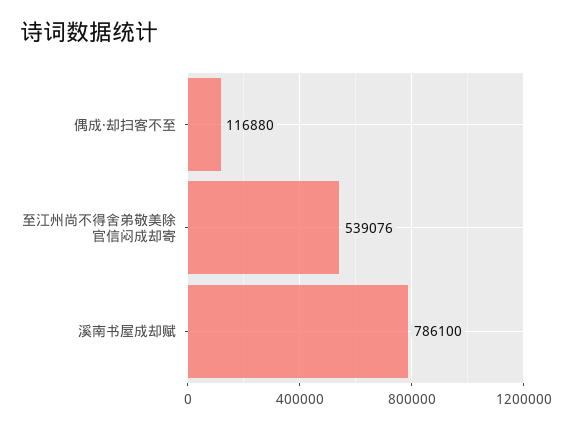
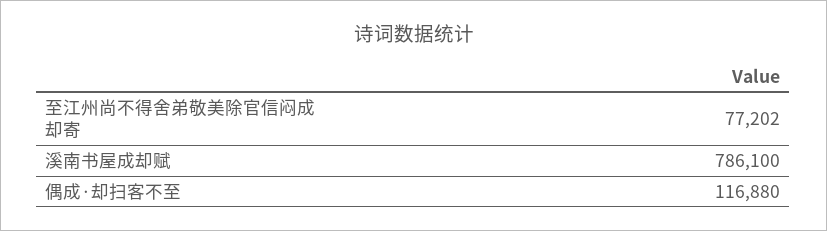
至江州尚不得舍弟敬美除官信闷成却寄: 539076 -> 77202

